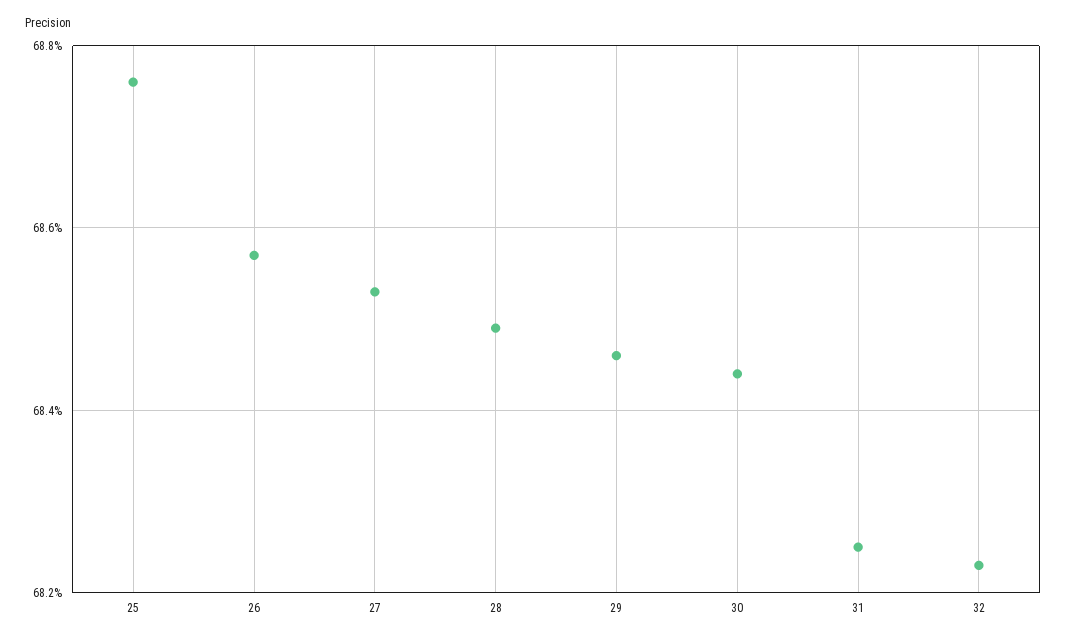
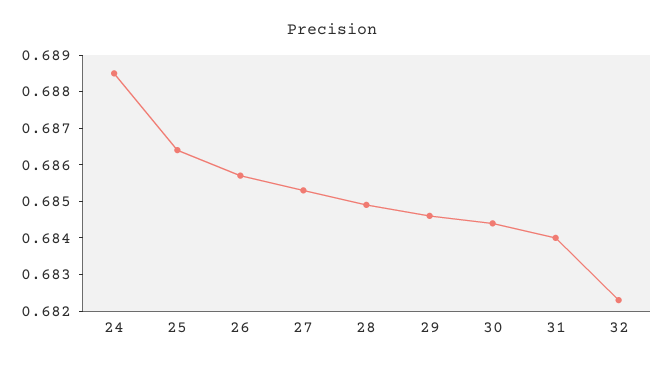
25: 0.6875 -> 0.6865
31: 0.6825 -> 0.684
24: none -> 0.6885

